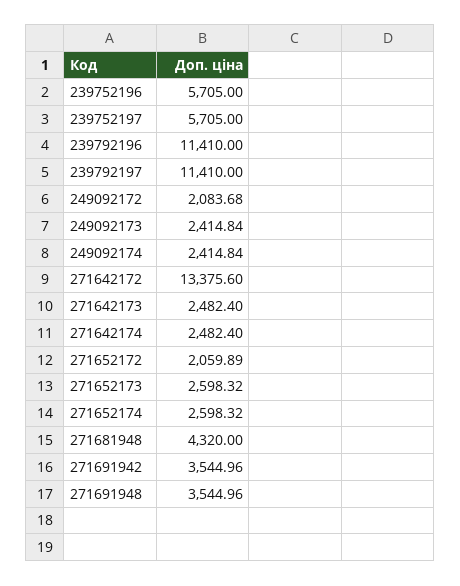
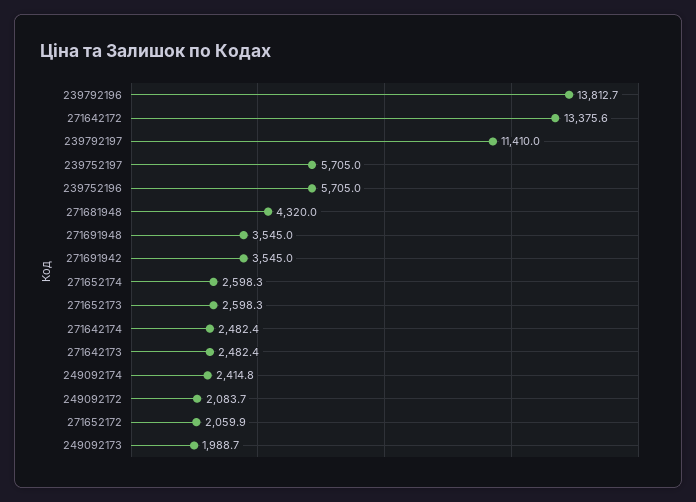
239792196: 11410 -> 13812.7
249092173: 2414.84 -> 1988.7

